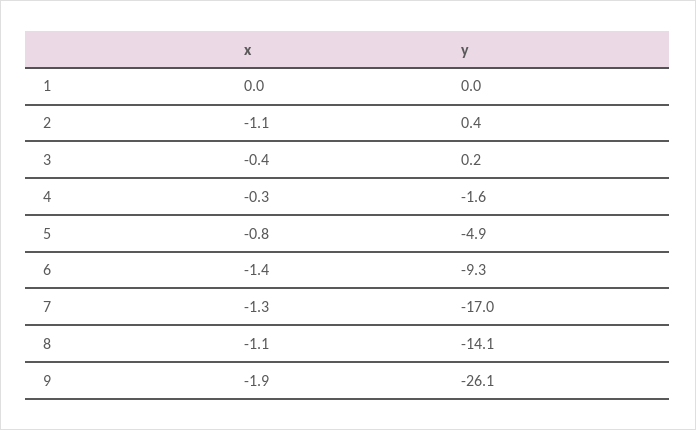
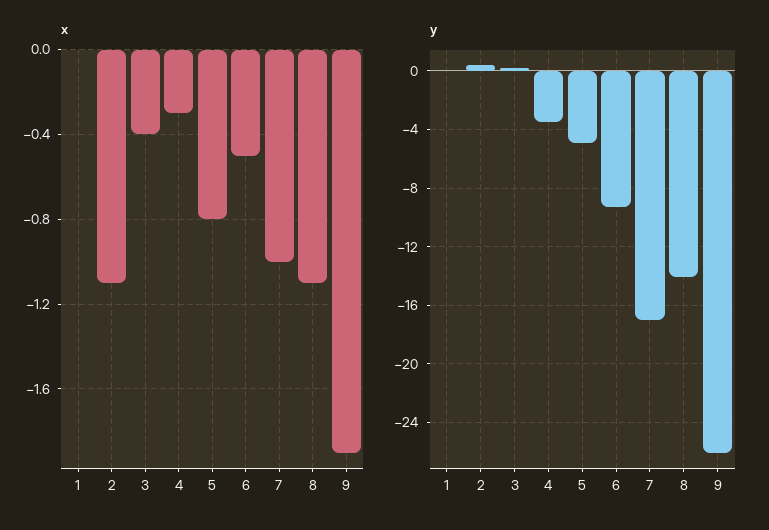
y, 4: -1.6 -> -3.5
x, 6: -1.4 -> -0.5
x, 7: -1.3 -> -1

